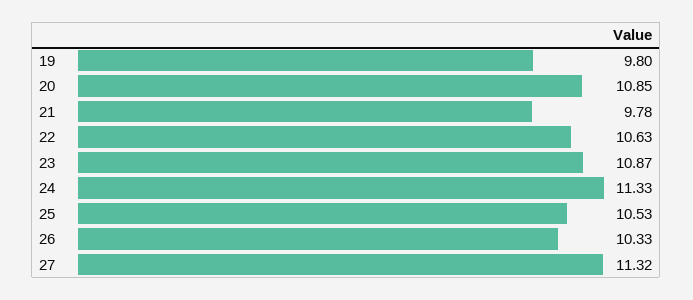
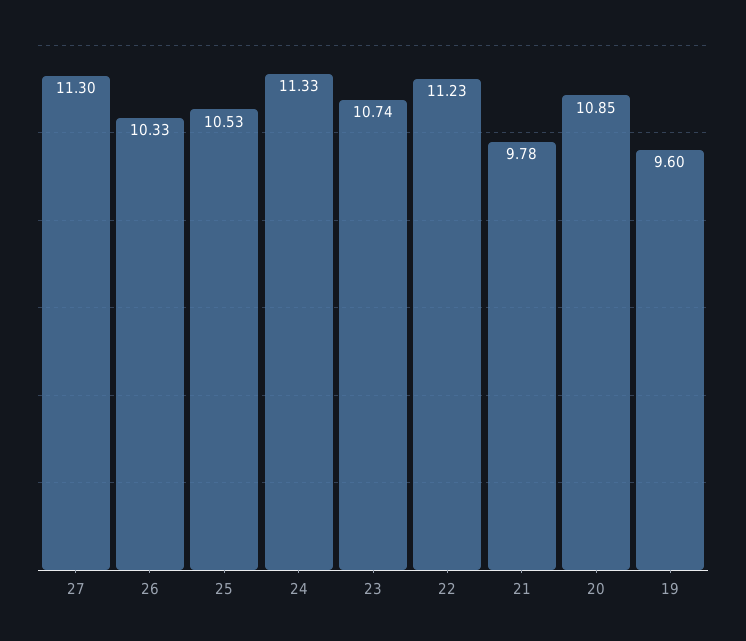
19: 9.8 -> 9.6
22: 10.63 -> 11.23
23: 10.87 -> 10.74
27: 11.32 -> 11.3

